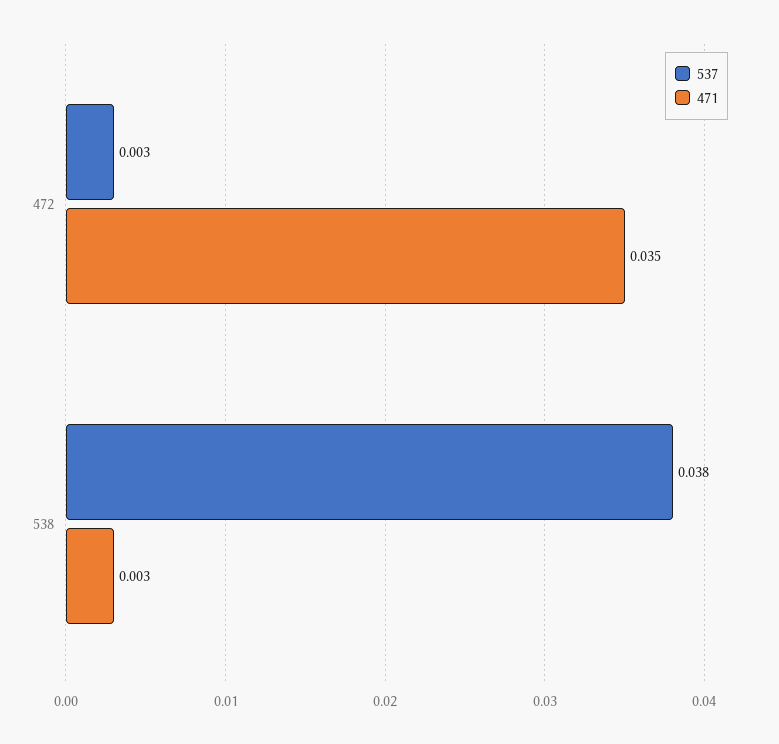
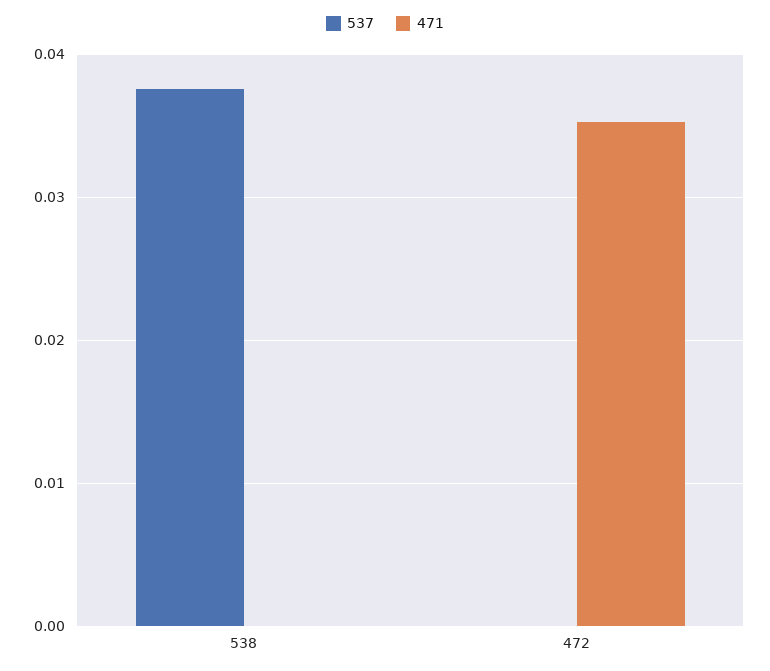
537, 472: 0.003 -> 0
471, 538: 0.003 -> 0

